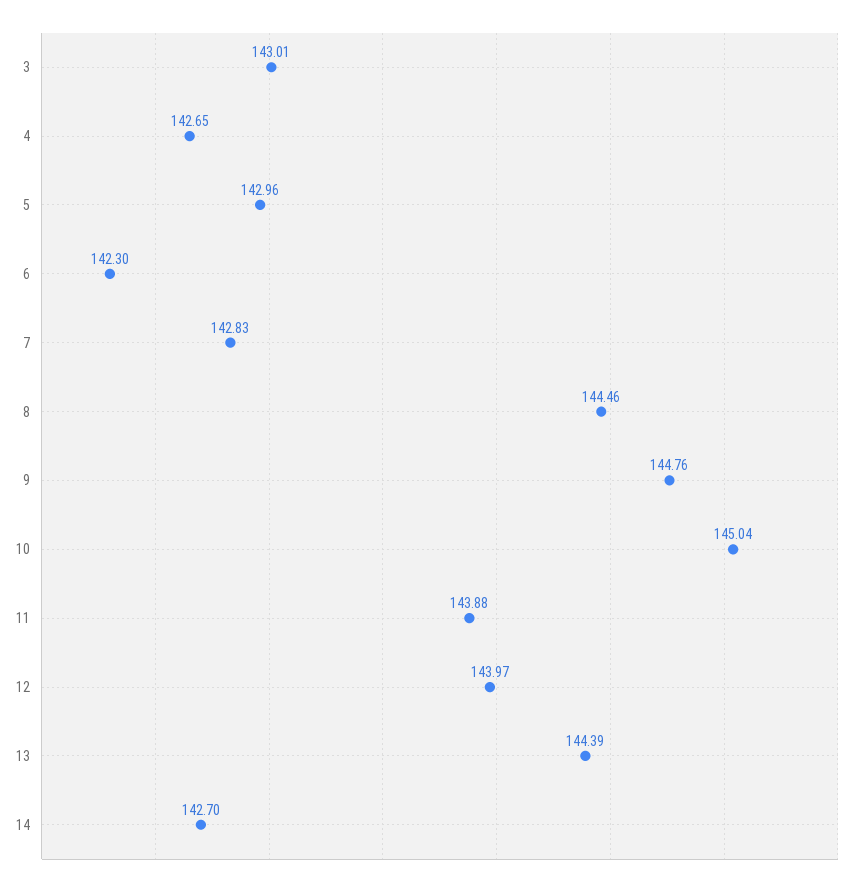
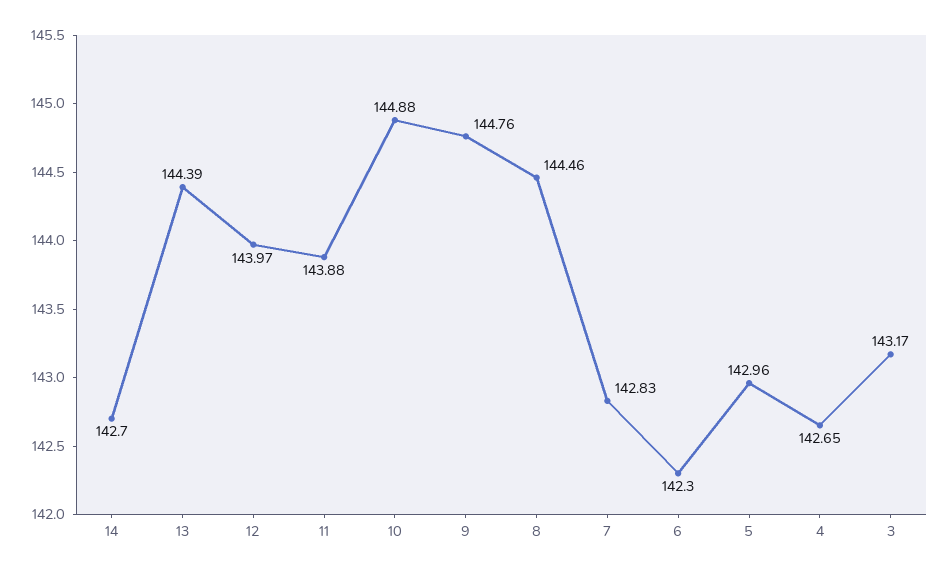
3: 143.01 -> 143.17
10: 145.04 -> 144.88

